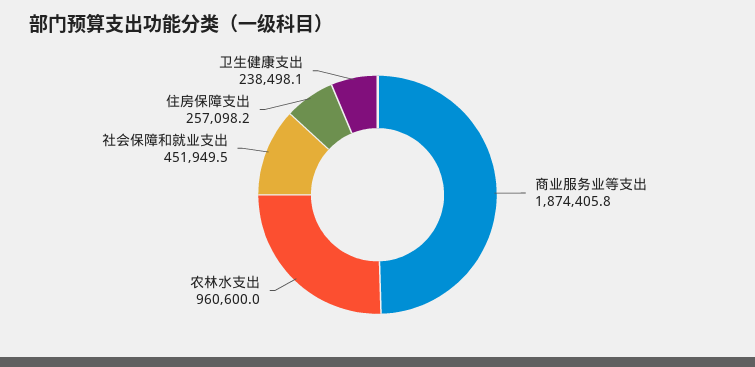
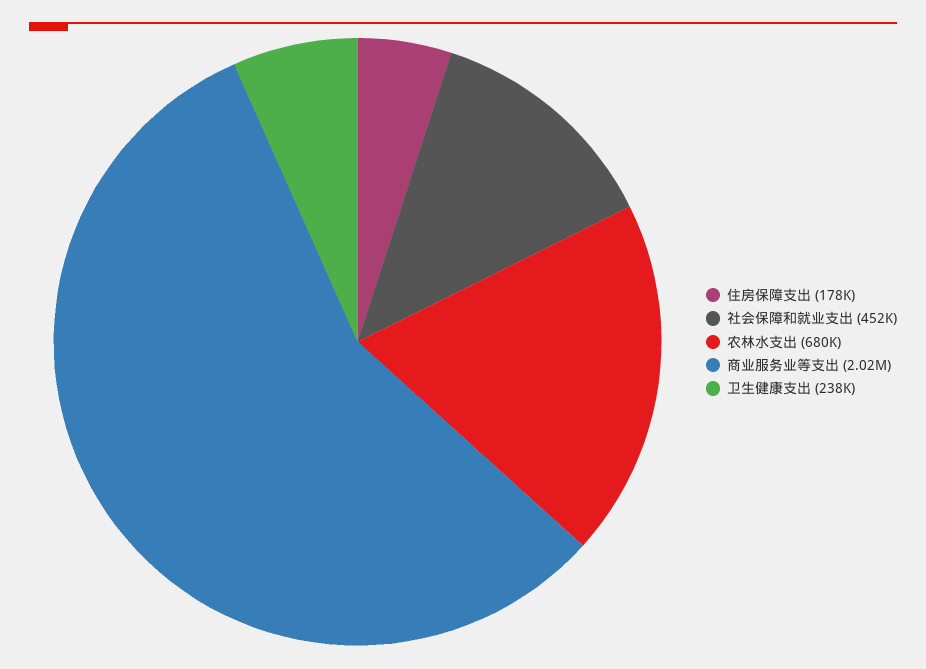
商业服务业等支出: 1874405.8 -> 2020000
农林水支出: 960600 -> 680000
住房保障支出: 257098.2 -> 178000

